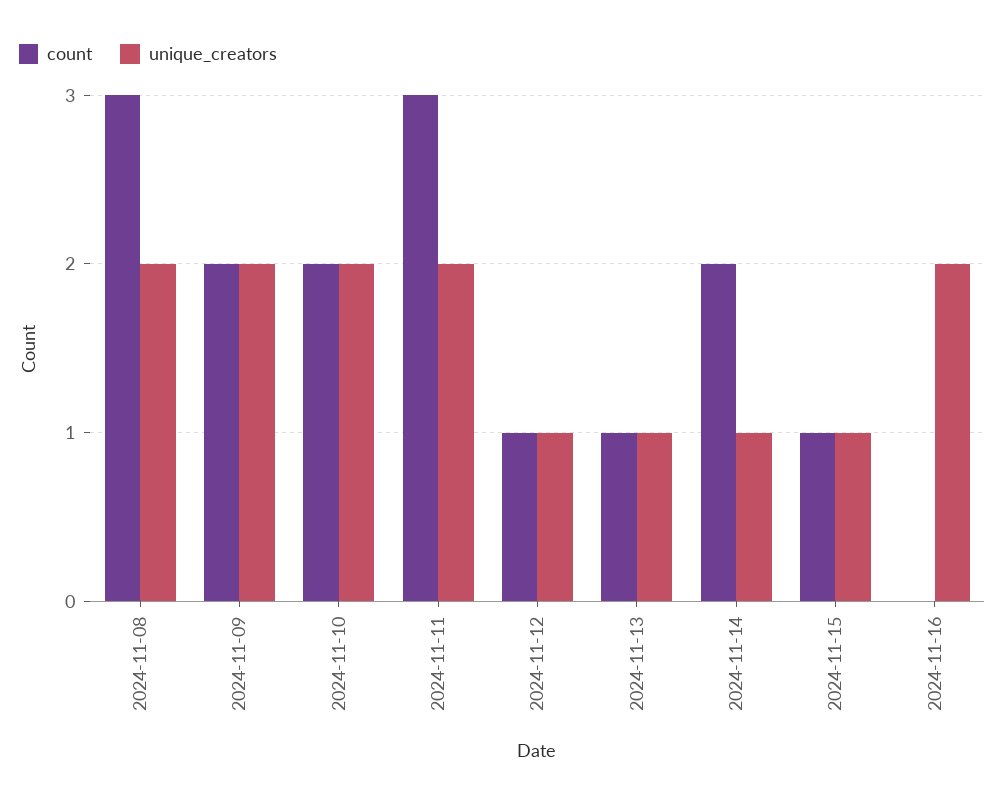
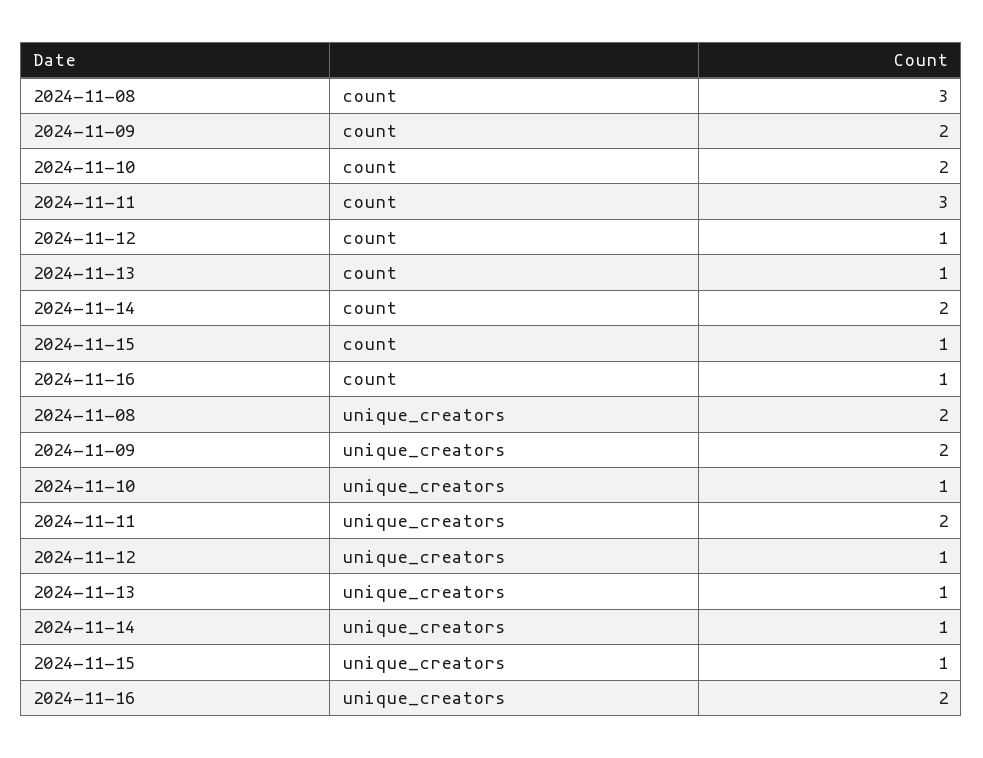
unique_creators, 2024-11-10: 2 -> 1
count, 2024-11-16: 0 -> 1

